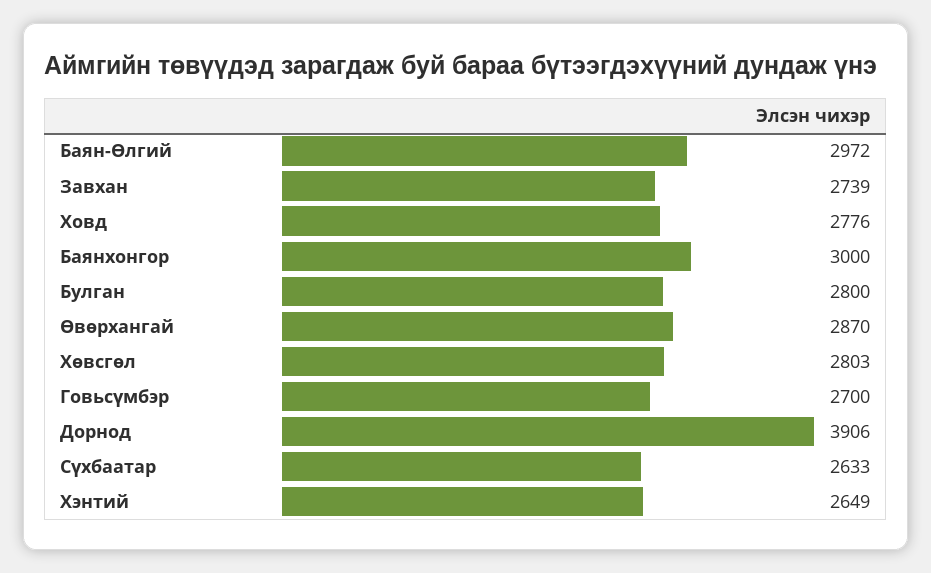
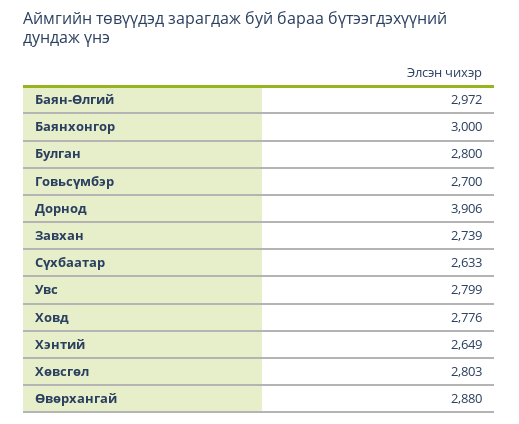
Өвөрхангай: 2870 -> 2880
Увс: none -> 2799

